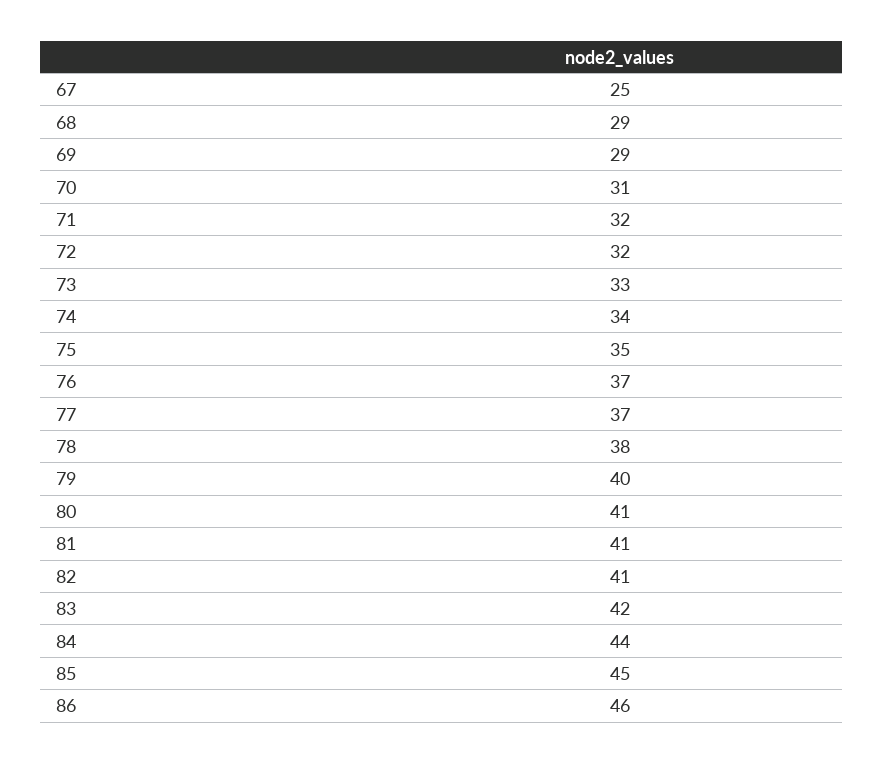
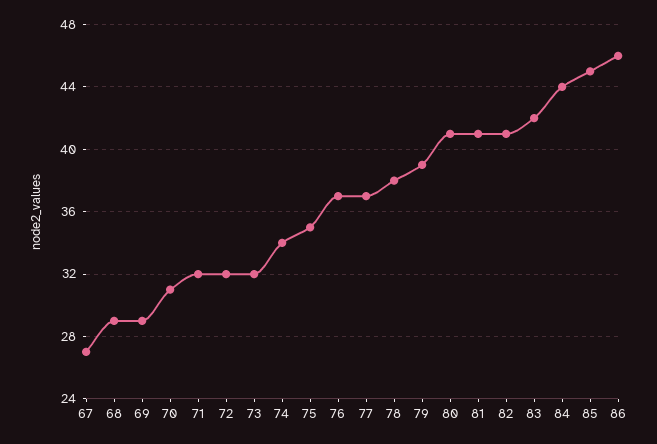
67: 25 -> 27
73: 33 -> 32
79: 40 -> 39

